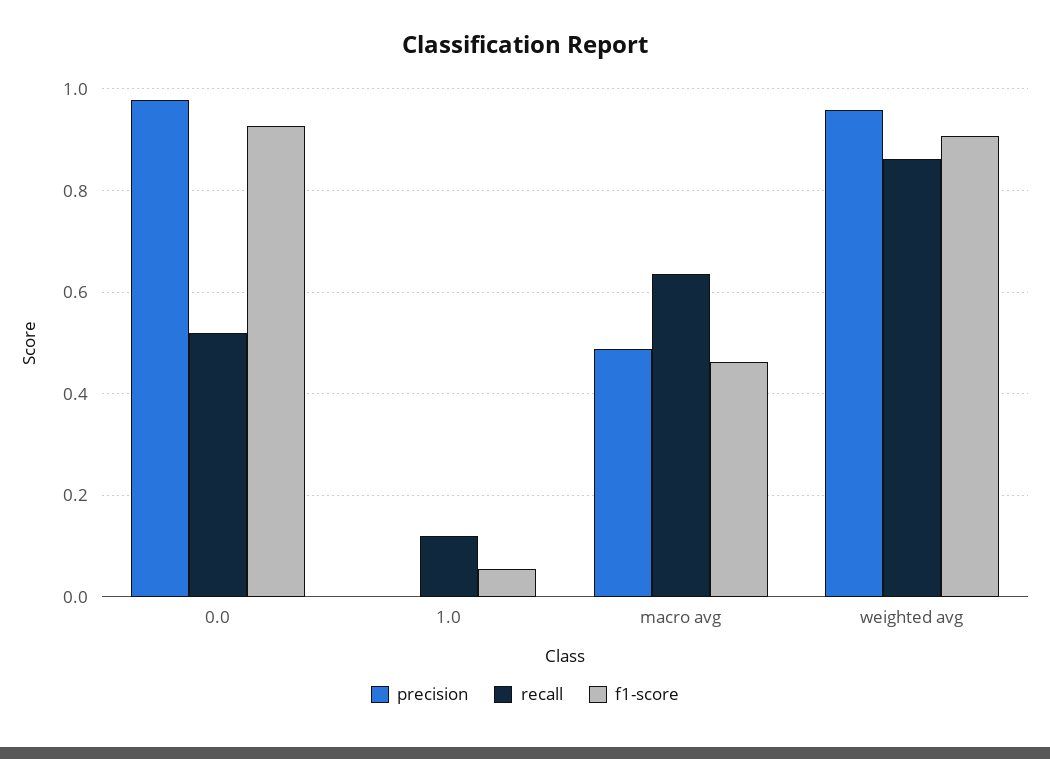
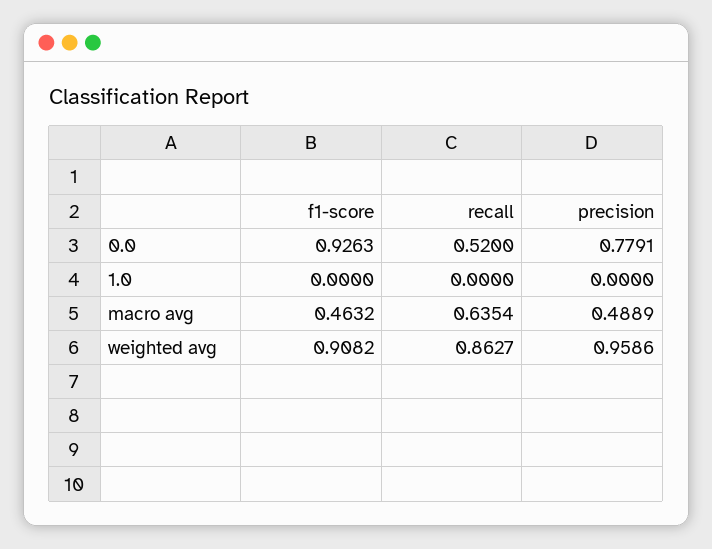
precision, 0.0: 0.98 -> 0.7791
recall, 1.0: 0.12 -> 0
f1-score, 1.0: 0.06 -> 0

